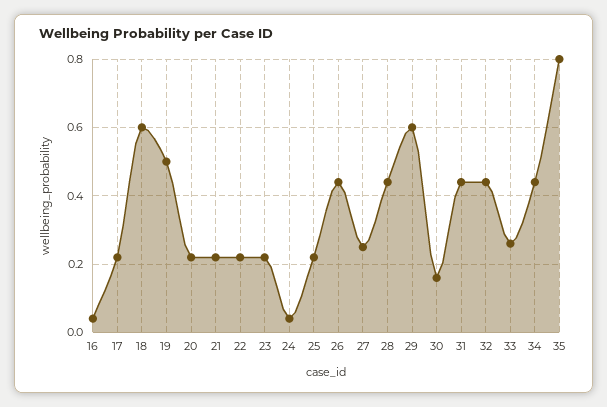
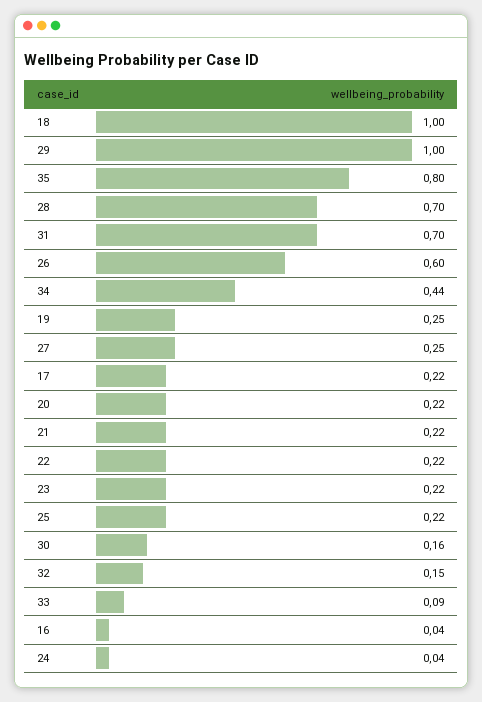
18: 0.6 -> 1
19: 0.5 -> 0.25
26: 0.45 -> 0.6
28: 0.45 -> 0.7
29: 0.6 -> 1
31: 0.45 -> 0.7
32: 0.45 -> 0.15
33: 0.25 -> 0.09

